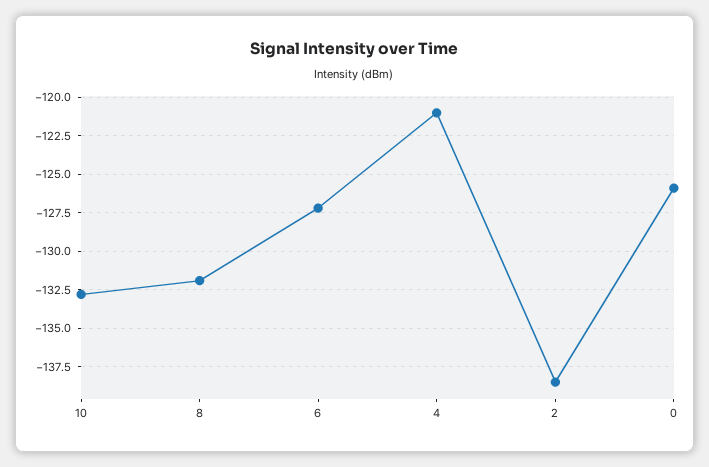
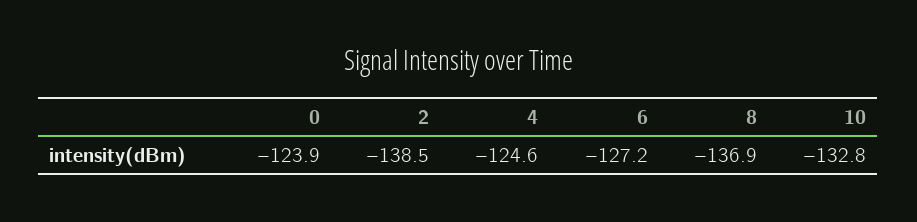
8: -132 -> -136.9
4: -121 -> -124.6
0: -126 -> -123.9

